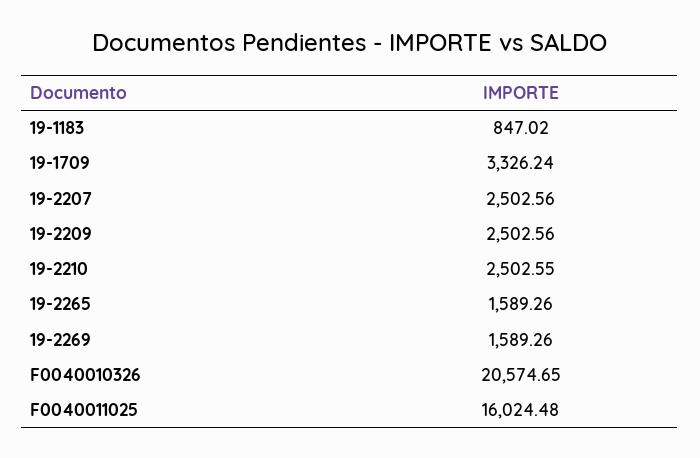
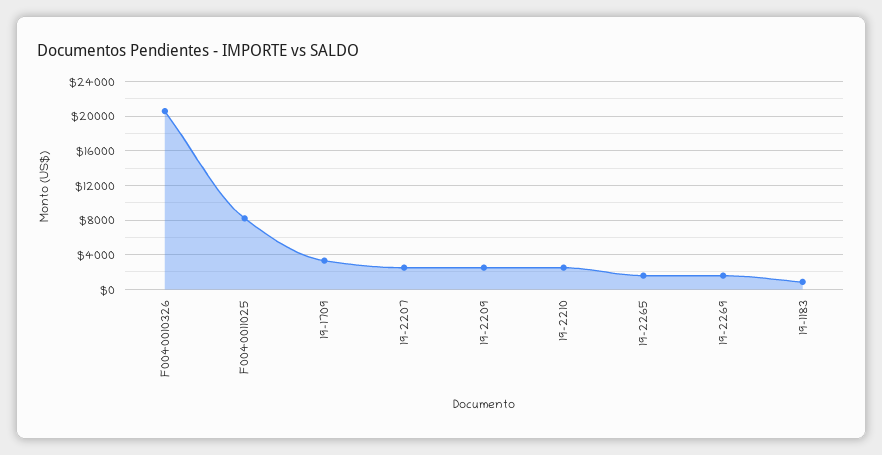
F0040011025: 16024.48 -> 8000

